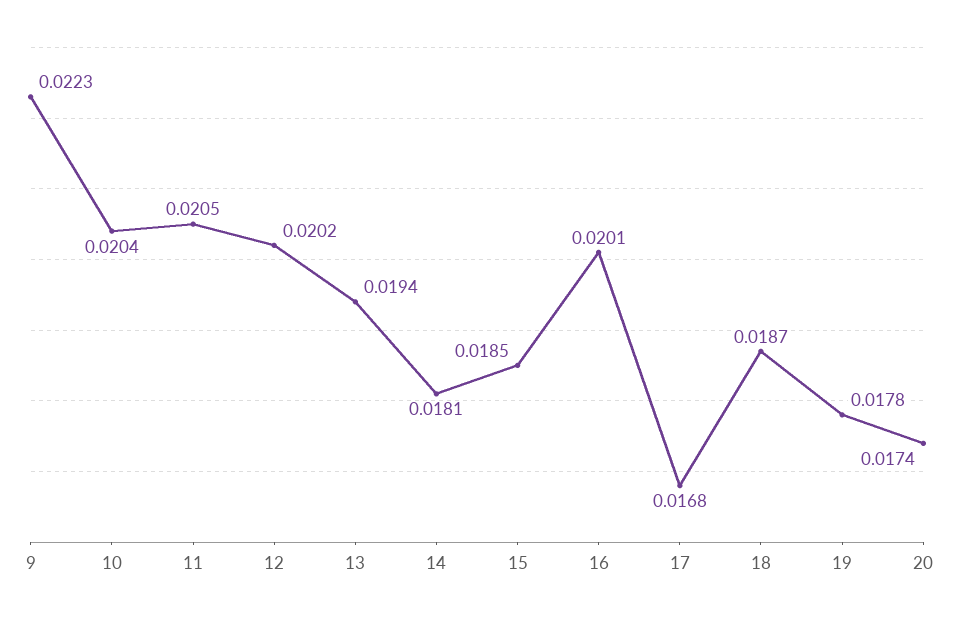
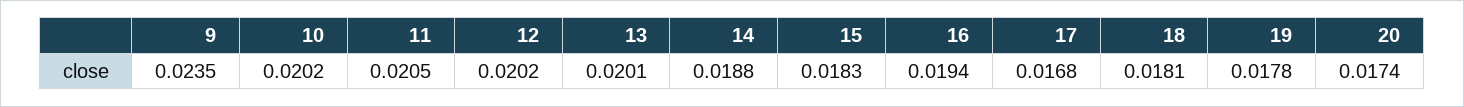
9: 0.0223 -> 0.0235
10: 0.0204 -> 0.0202
13: 0.0194 -> 0.0201
14: 0.0181 -> 0.0188
15: 0.0185 -> 0.0183
16: 0.0201 -> 0.0194
18: 0.0187 -> 0.0181

